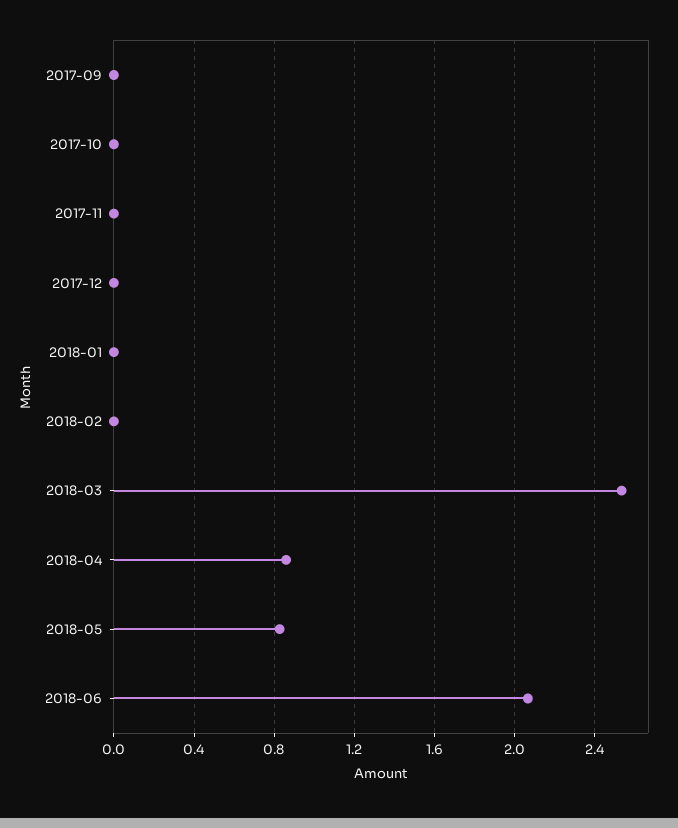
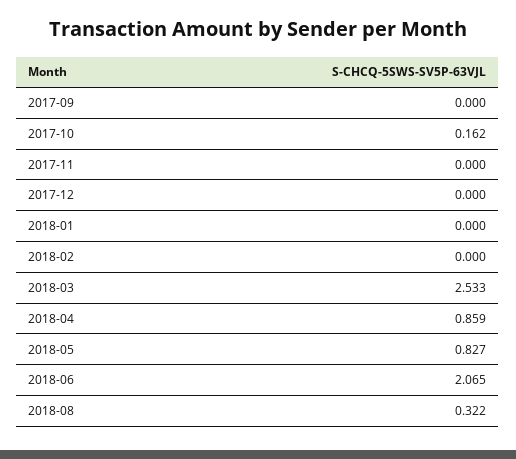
2017-10: 0 -> 0.162
2018-08: none -> 0.322

